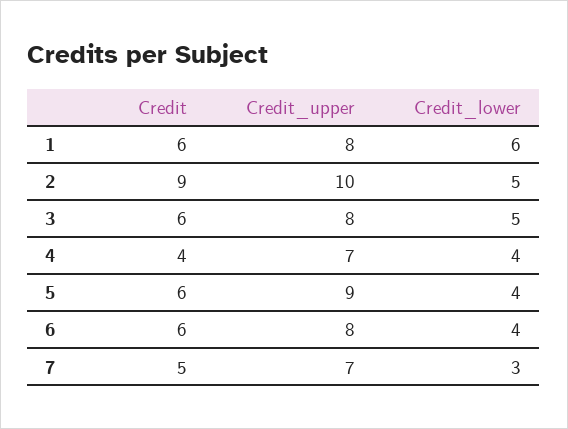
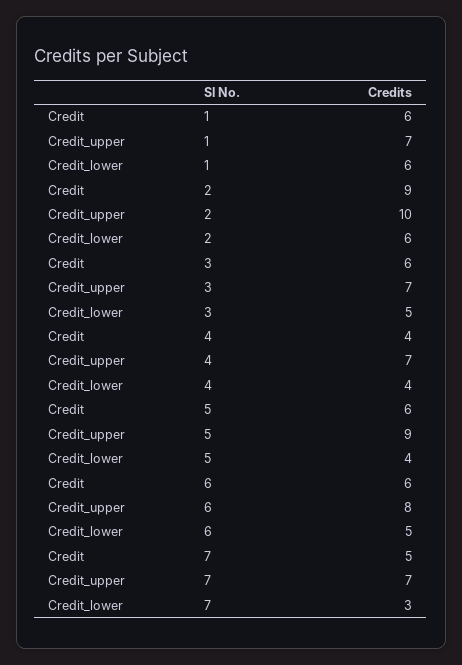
Credit_upper, 1: 8 -> 7
Credit_lower, 2: 5 -> 6
Credit_upper, 3: 8 -> 7
Credit_lower, 6: 4 -> 5

